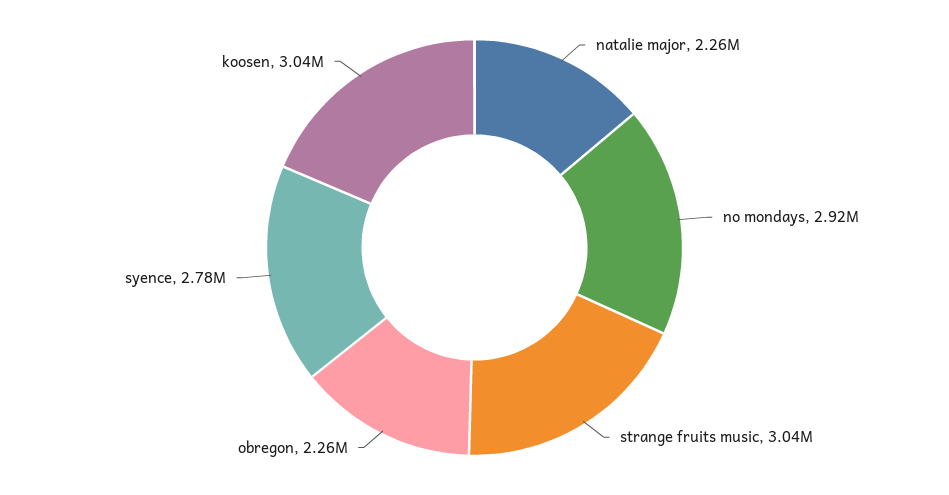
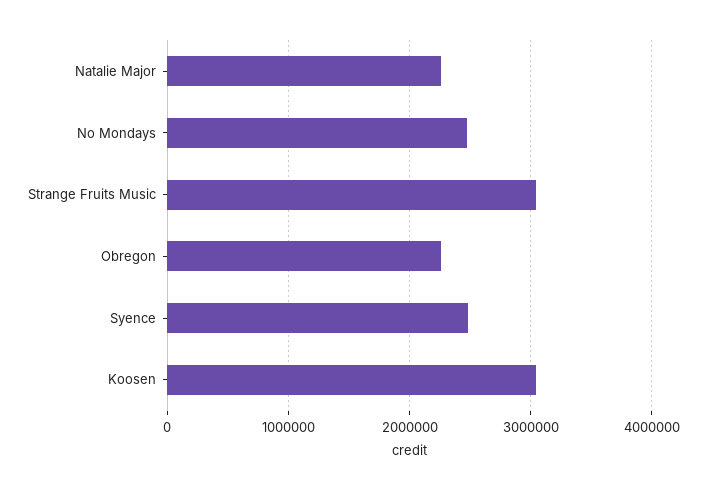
no mondays: 2920000 -> 2500000
syence: 2780000 -> 2500000

